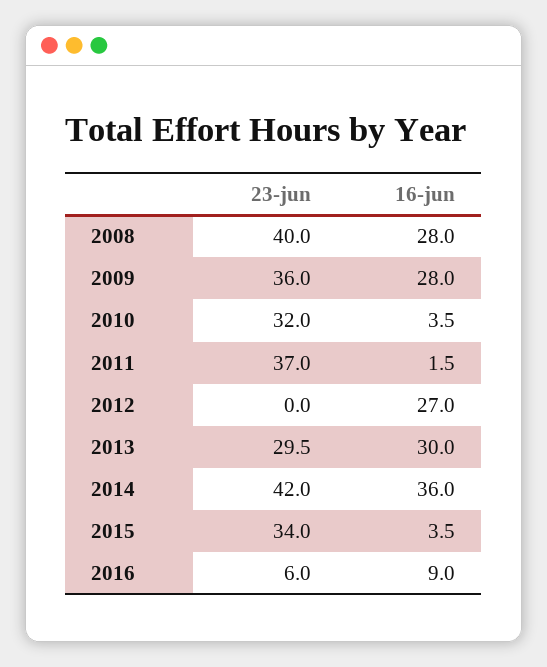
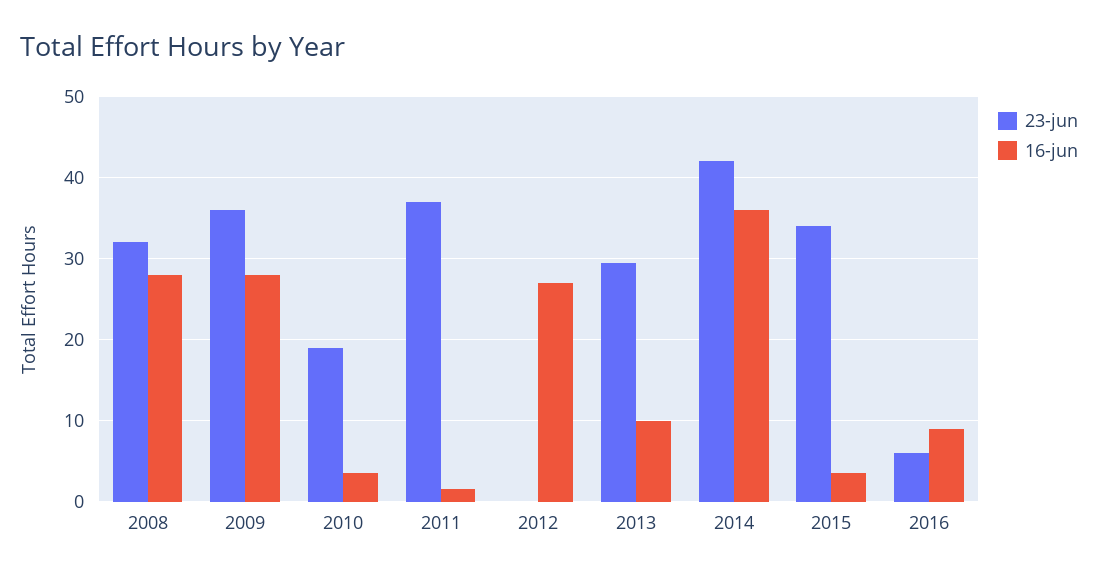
23-jun, 2008: 40 -> 32
23-jun, 2010: 32 -> 19
16-jun, 2013: 30 -> 10

